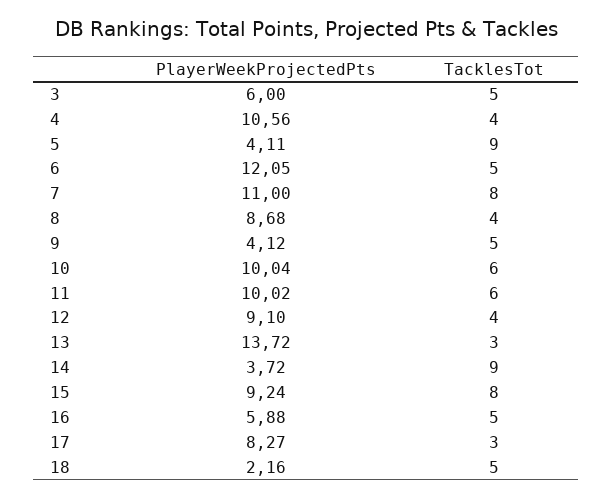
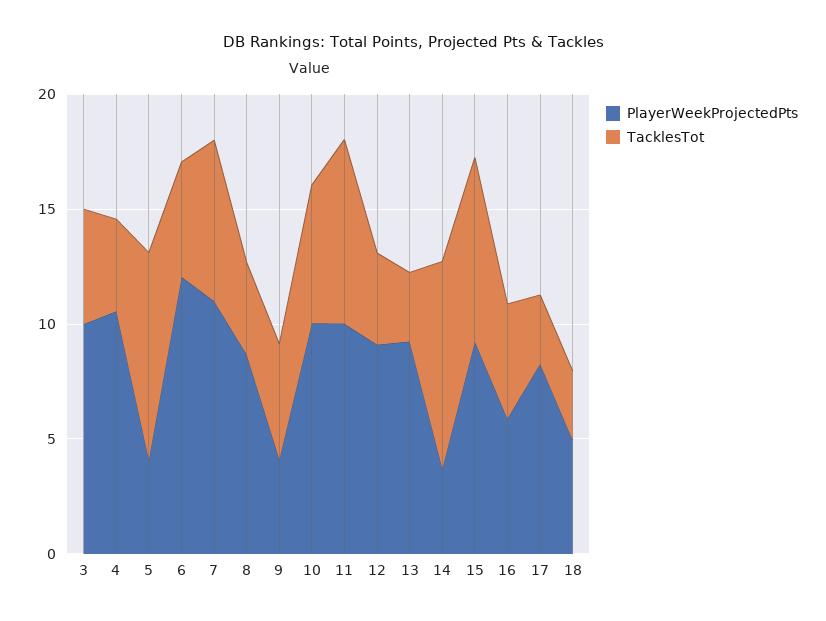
PlayerWeekProjectedPts, 3: 6 -> 10
TacklesTot, 7: 8 -> 7
TacklesTot, 11: 6 -> 8
PlayerWeekProjectedPts, 13: 13.72 -> 9
PlayerWeekProjectedPts, 18: 2.16 -> 5
TacklesTot, 18: 5 -> 3

